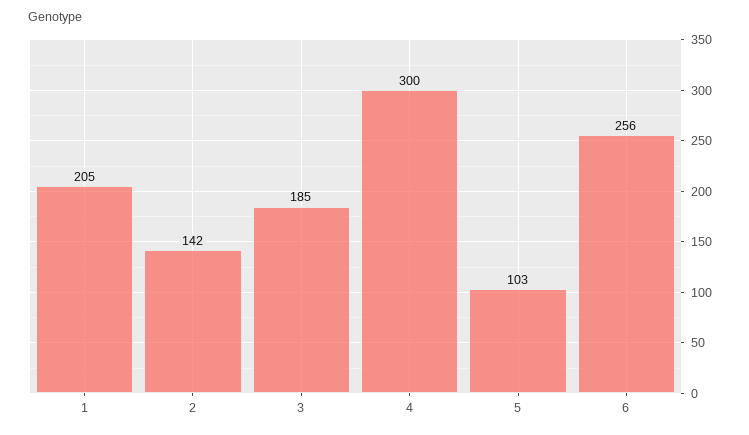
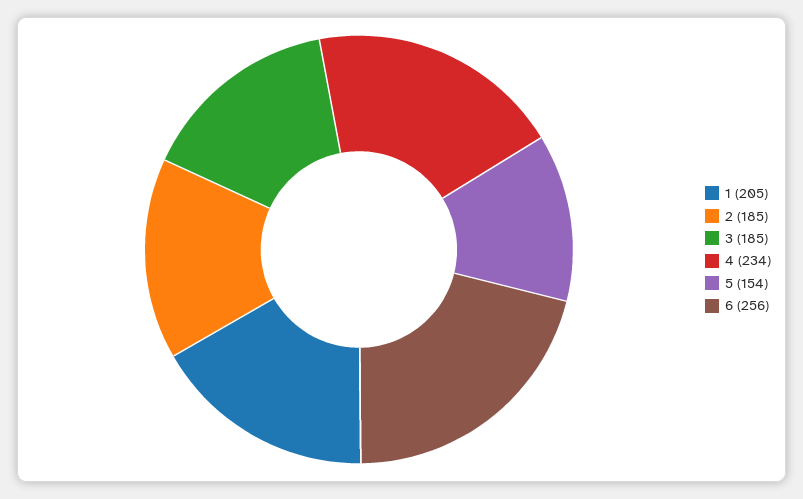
2: 142 -> 185
4: 300 -> 234
5: 103 -> 154

